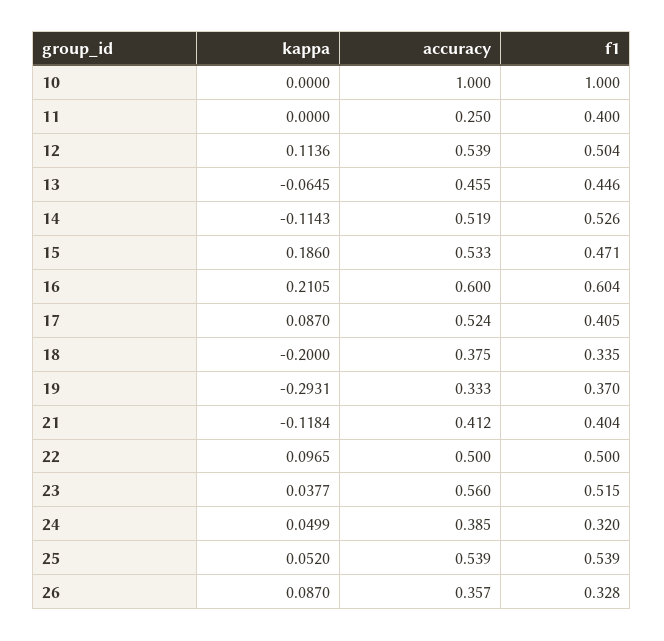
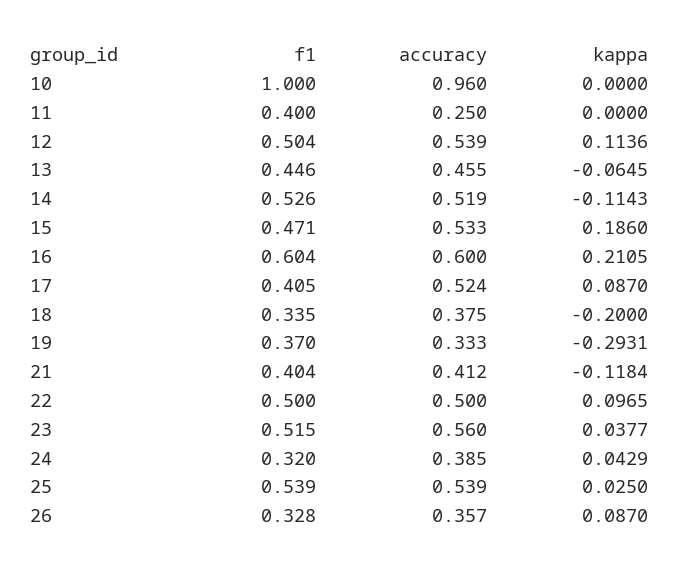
accuracy, 10: 1 -> 0.96
kappa, 24: 0.0499 -> 0.0429
kappa, 25: 0.052 -> 0.025

